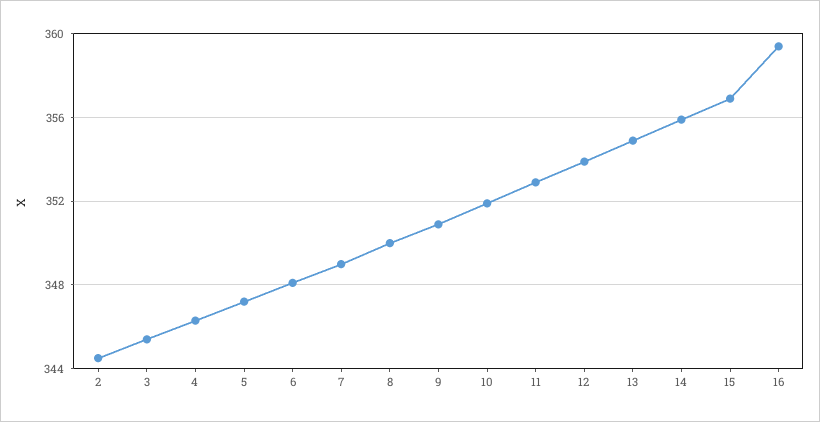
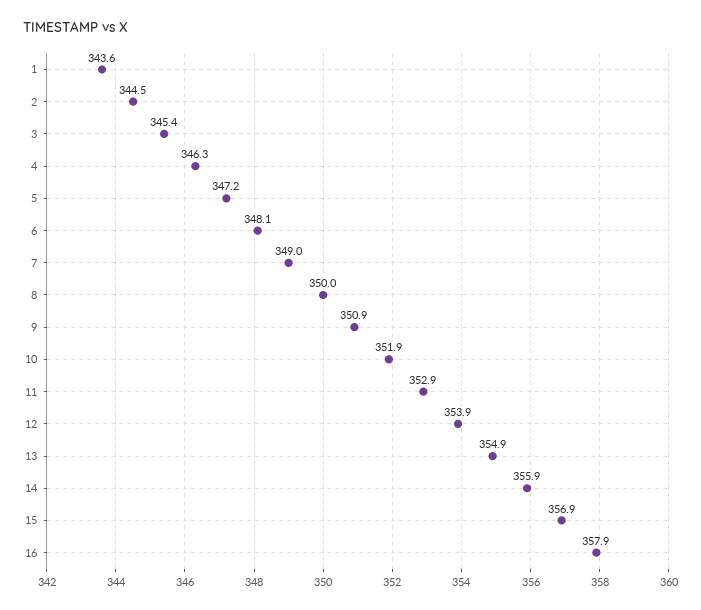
16: 359.5 -> 357.9
1: none -> 343.6

